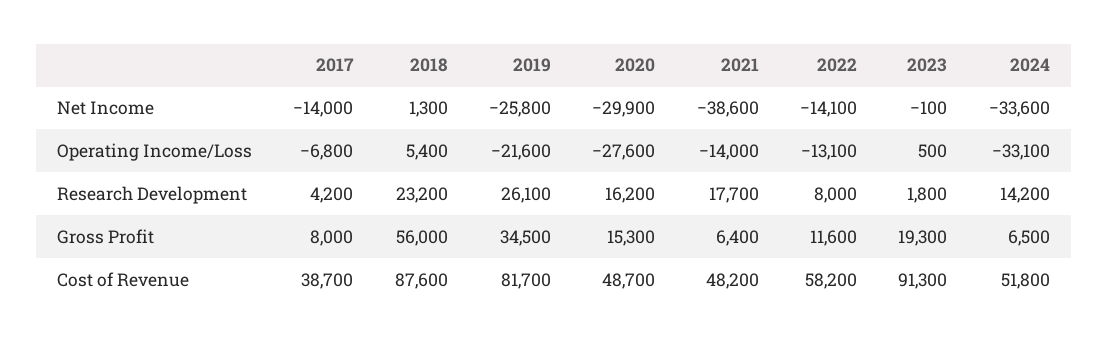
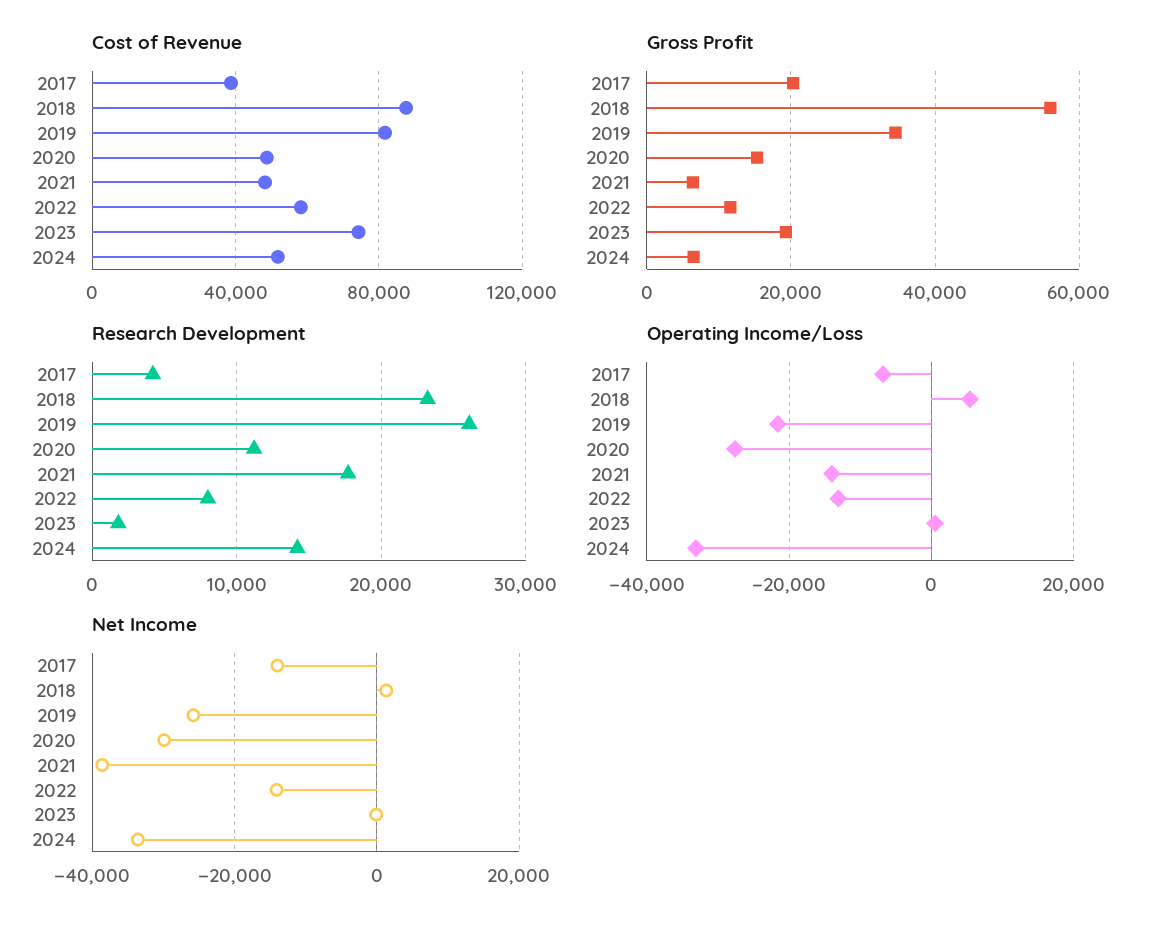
Research Development, 2020: 16200 -> 11000
Gross Profit, 2017: 8000 -> 20000
Cost of Revenue, 2023: 91300 -> 75000

